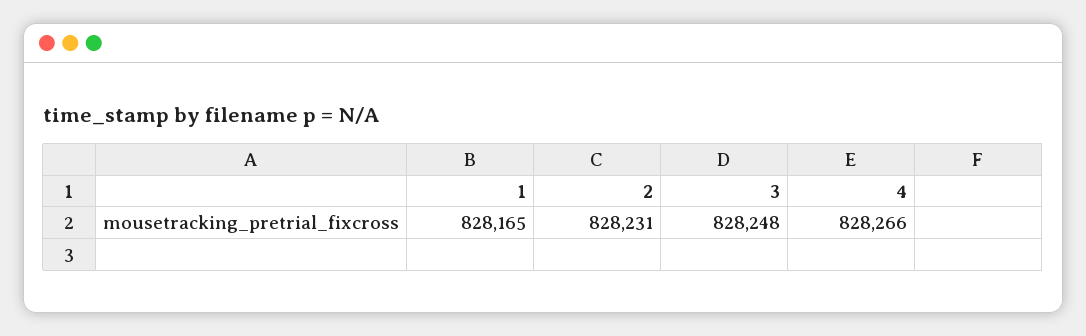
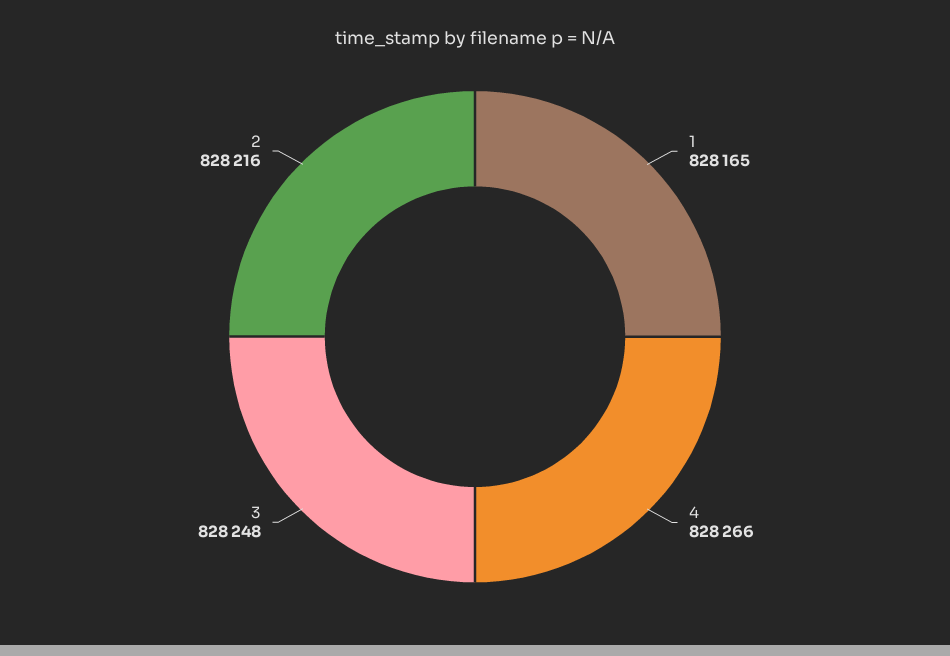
2: 828231 -> 828216

